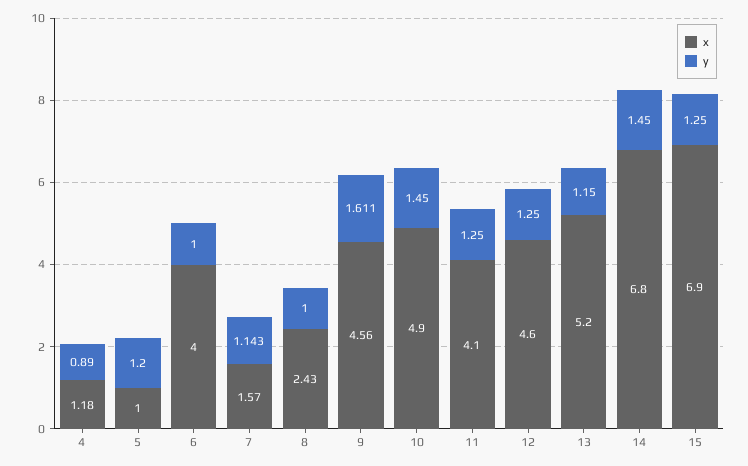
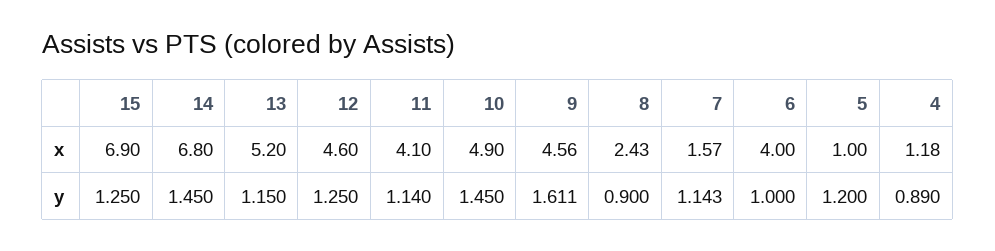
y, 8: 1 -> 0.9
y, 11: 1.25 -> 1.14

